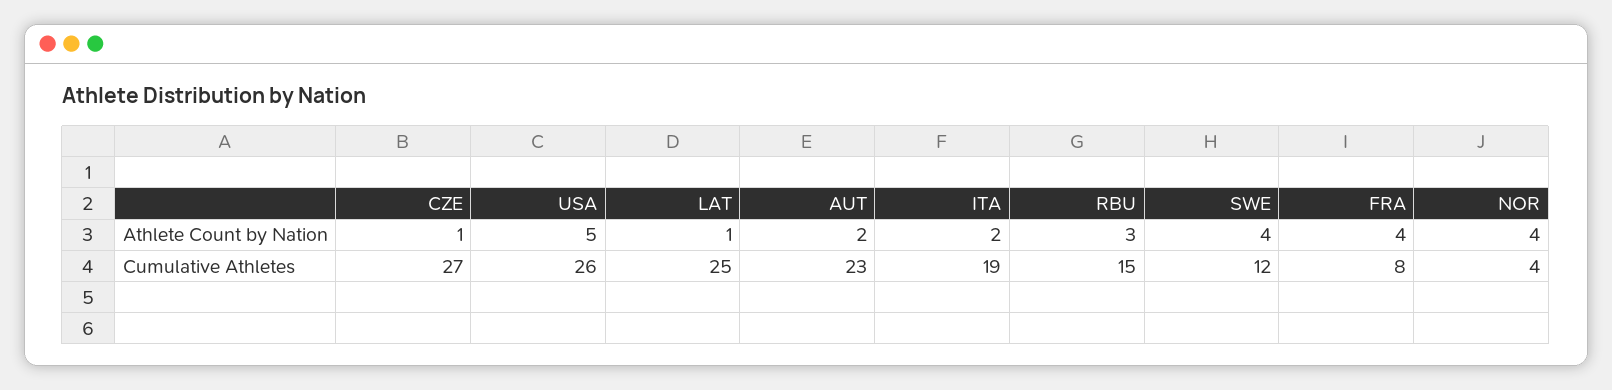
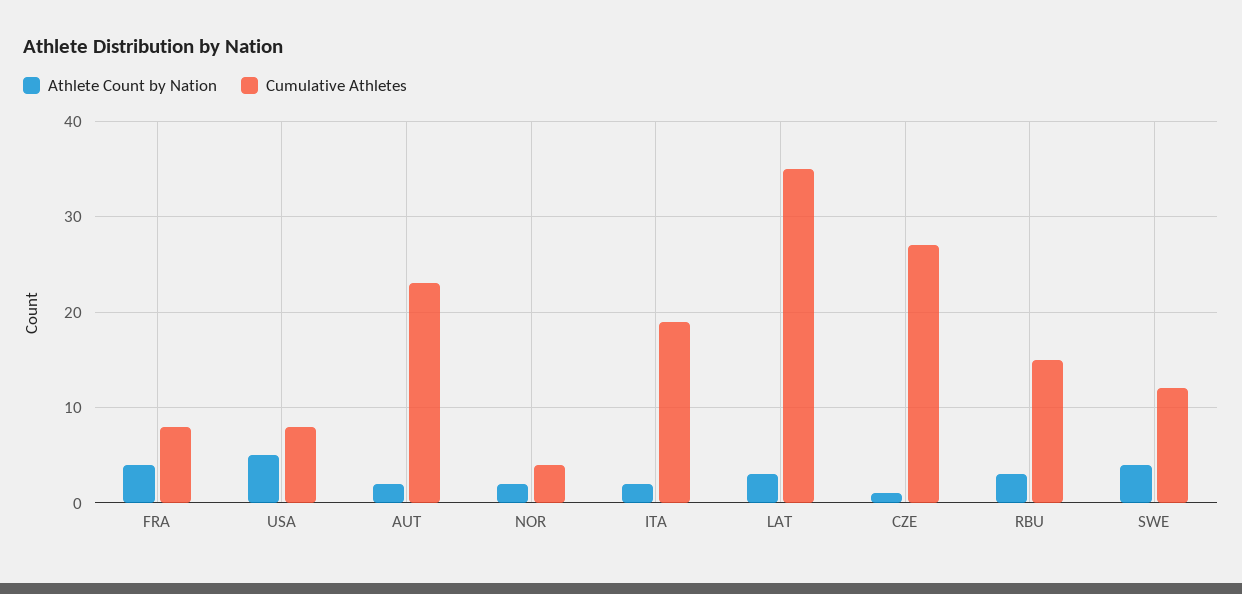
Athlete Count by Nation, LAT: 1 -> 3
Athlete Count by Nation, NOR: 4 -> 2
Cumulative Athletes, USA: 26 -> 8
Cumulative Athletes, LAT: 25 -> 35

